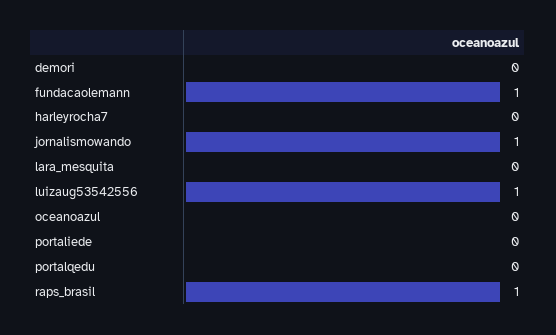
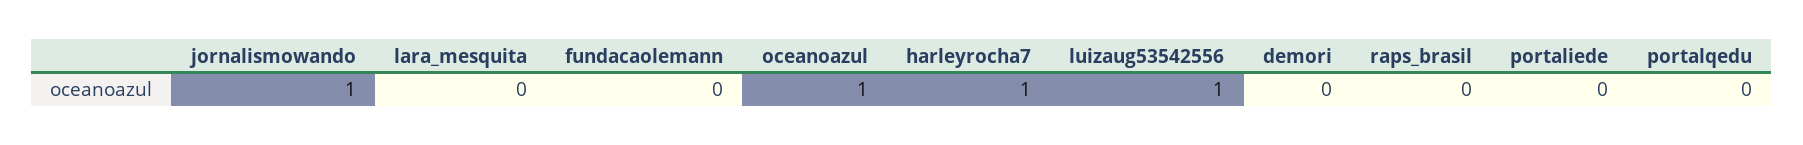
fundacaolemann: 1 -> 0
harleyrocha7: 0 -> 1
oceanoazul: 0 -> 1
raps_brasil: 1 -> 0

